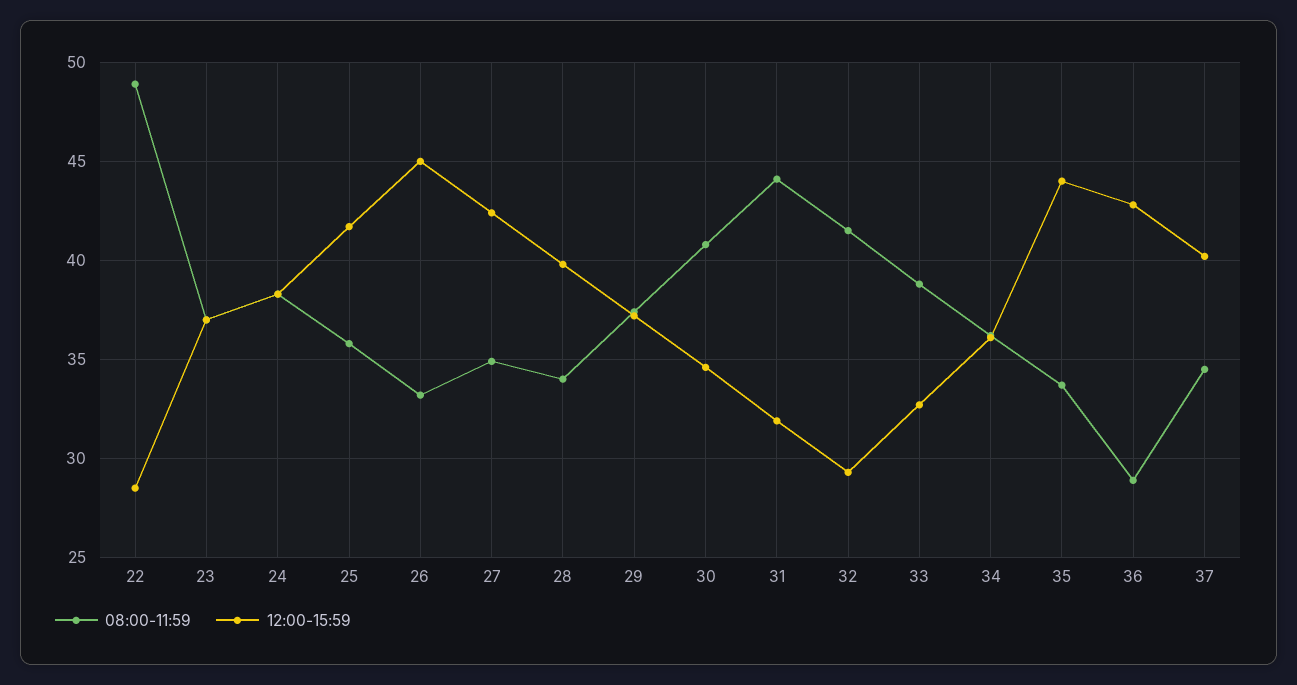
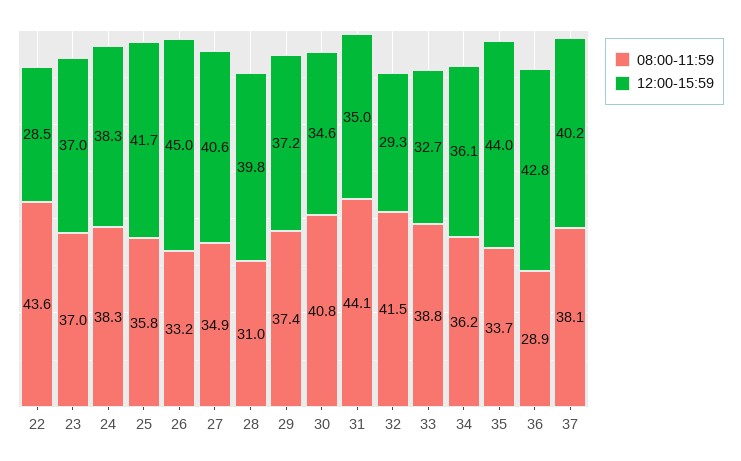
08:00-11:59, 22: 49 -> 43.6
12:00-15:59, 27: 42.5 -> 40.6
08:00-11:59, 28: 34 -> 31
12:00-15:59, 31: 32 -> 35
08:00-11:59, 37: 34.5 -> 38.1

